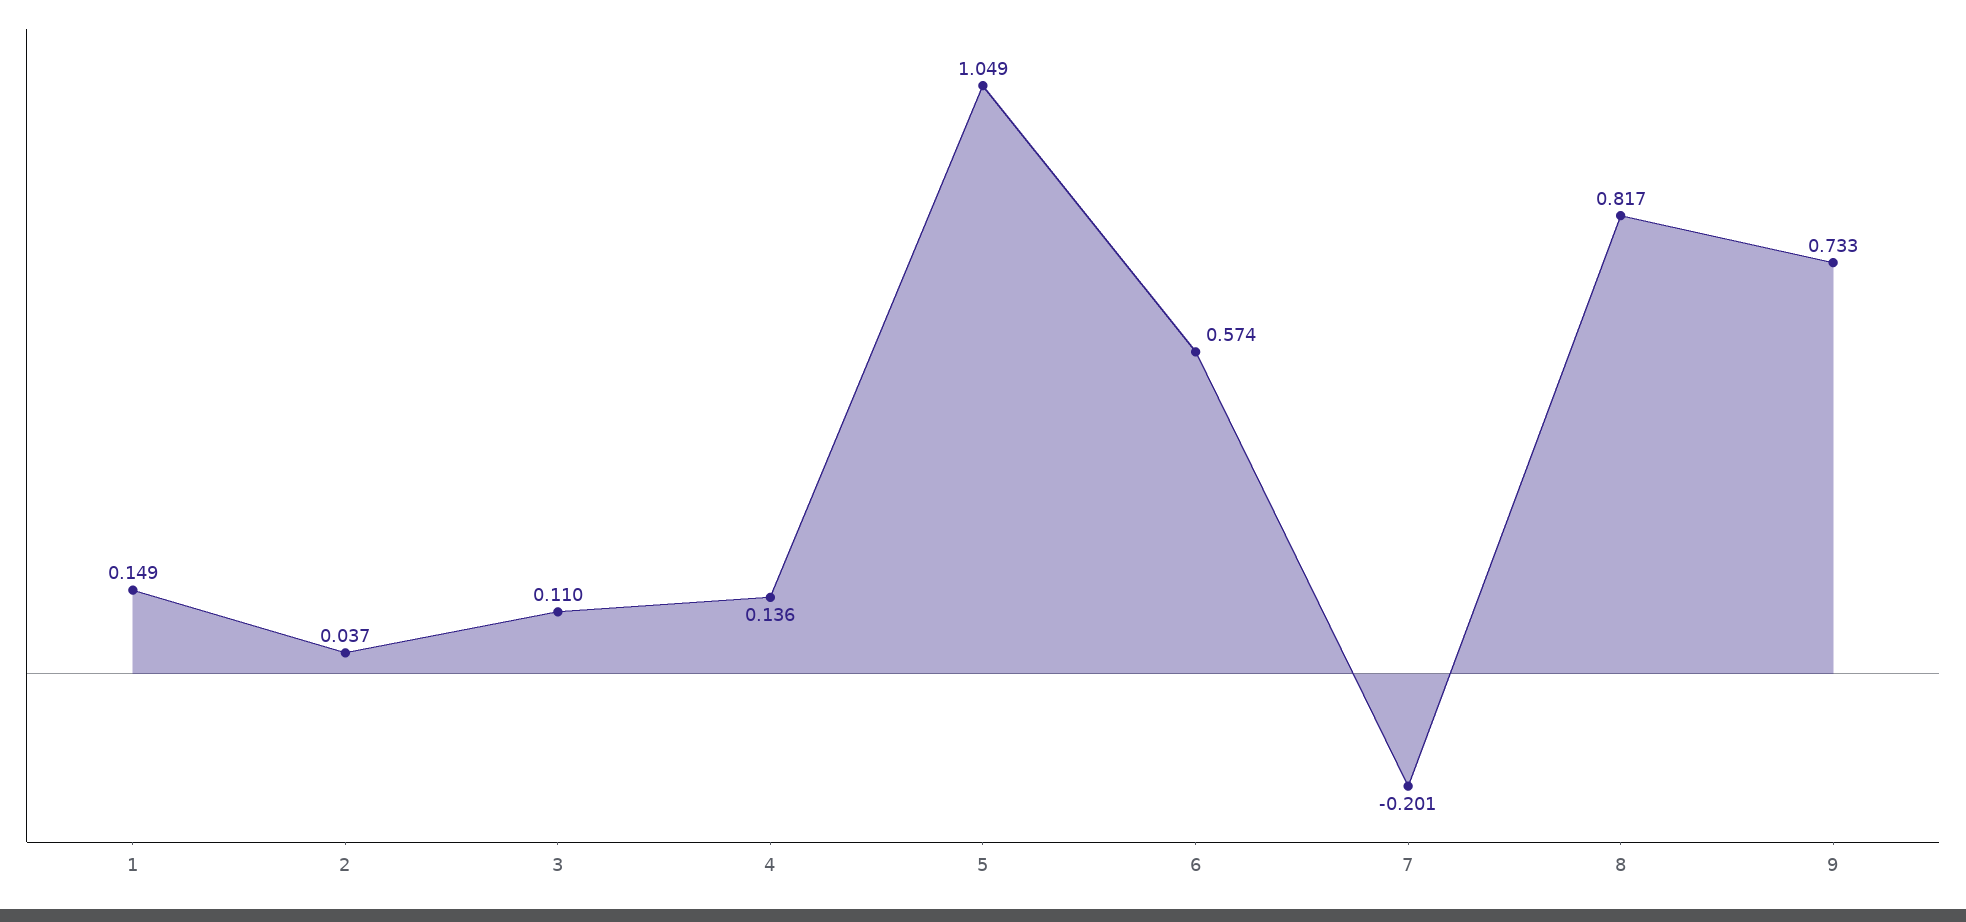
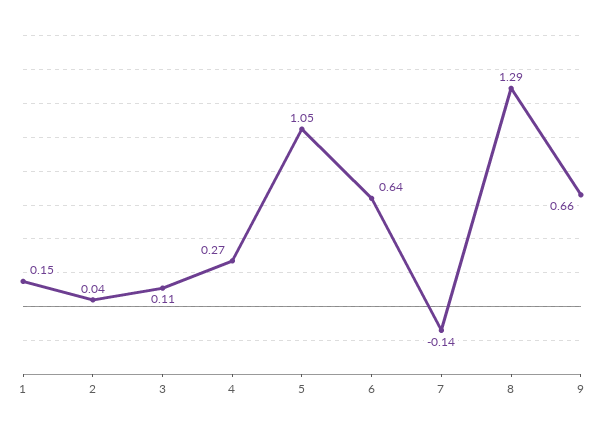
4: 0.136 -> 0.27
6: 0.574 -> 0.64
7: -0.201 -> -0.14
8: 0.817 -> 1.29
9: 0.733 -> 0.66

